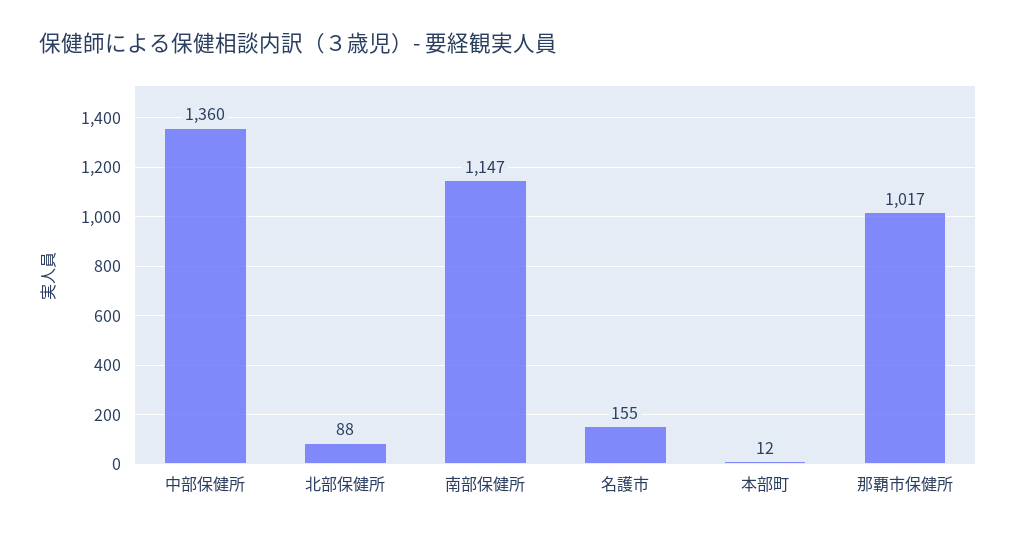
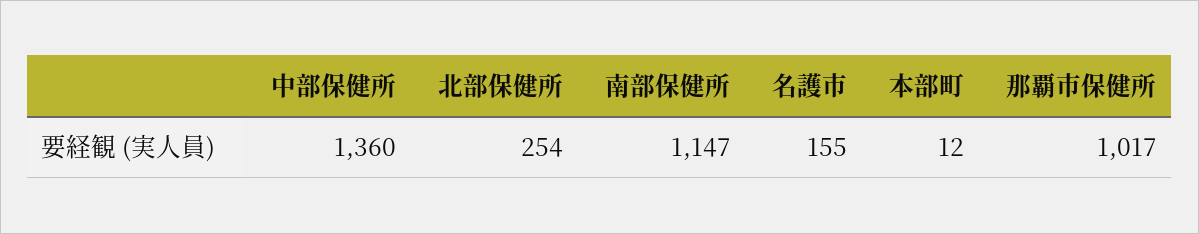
北部保健所: 88 -> 254

